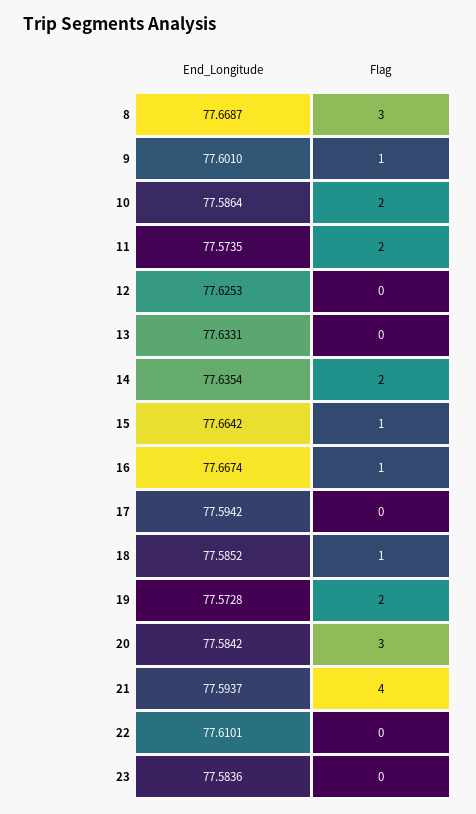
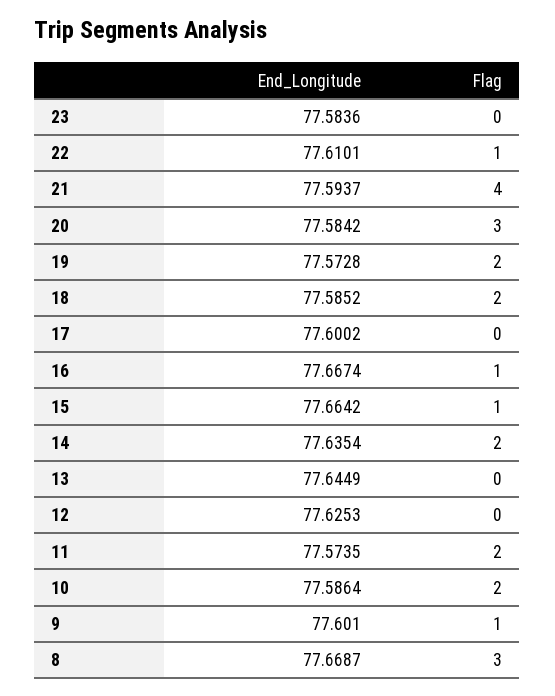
End_Longitude, 13: 77.6331 -> 77.6449
End_Longitude, 17: 77.5942 -> 77.6002
Flag, 18: 1 -> 2
Flag, 22: 0 -> 1

